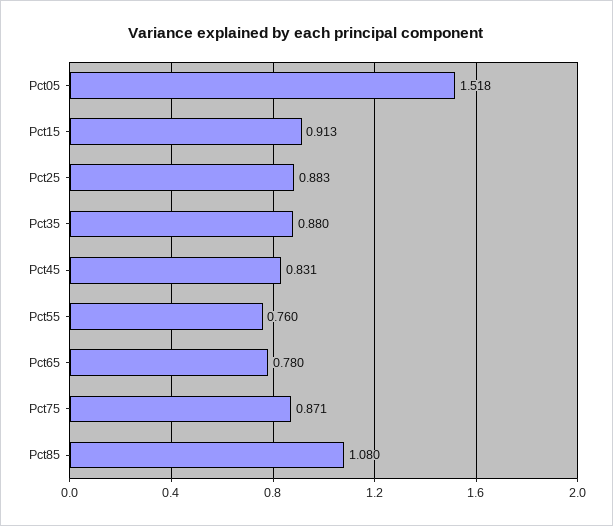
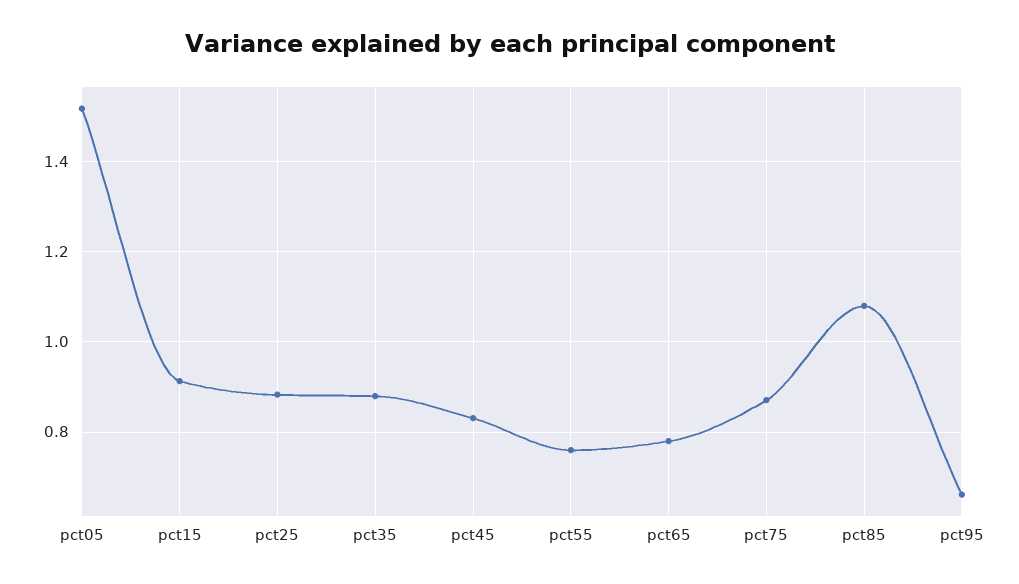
pct95: none -> 0.66

